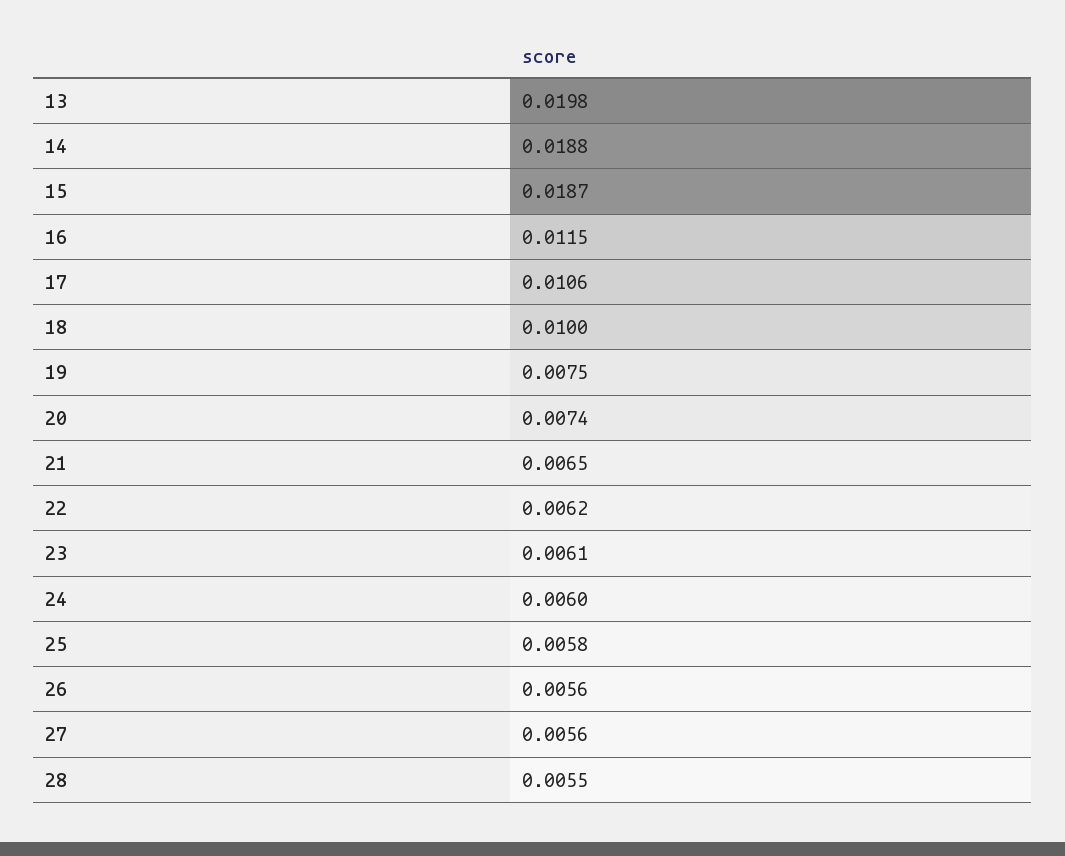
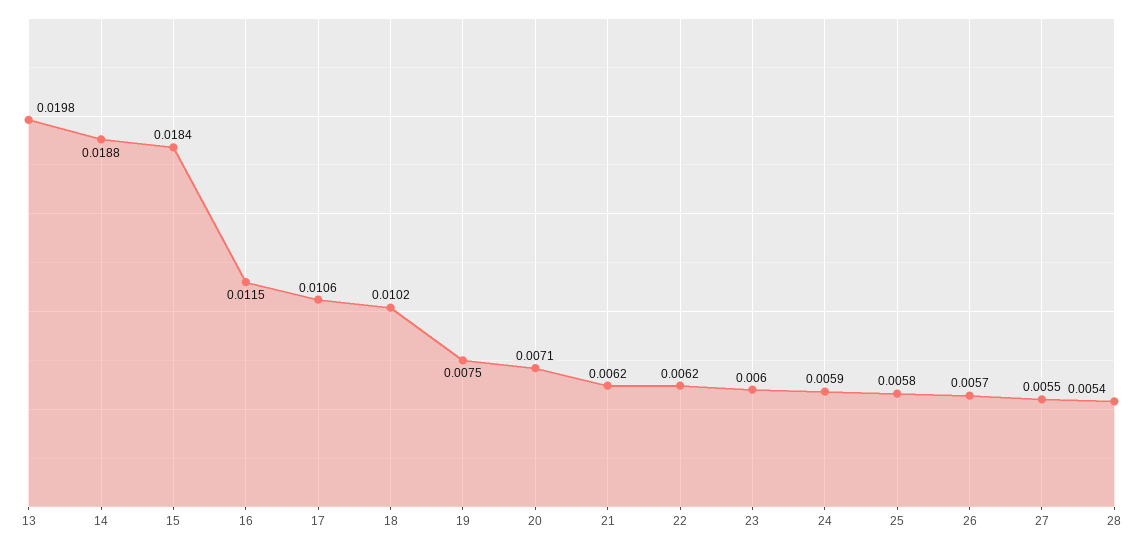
15: 0.0187 -> 0.0184
18: 0.01 -> 0.0102
20: 0.0074 -> 0.0071
21: 0.0065 -> 0.0062
23: 0.0061 -> 0.006
24: 0.006 -> 0.0059
26: 0.0056 -> 0.0057
27: 0.0056 -> 0.0055
28: 0.0055 -> 0.0054

